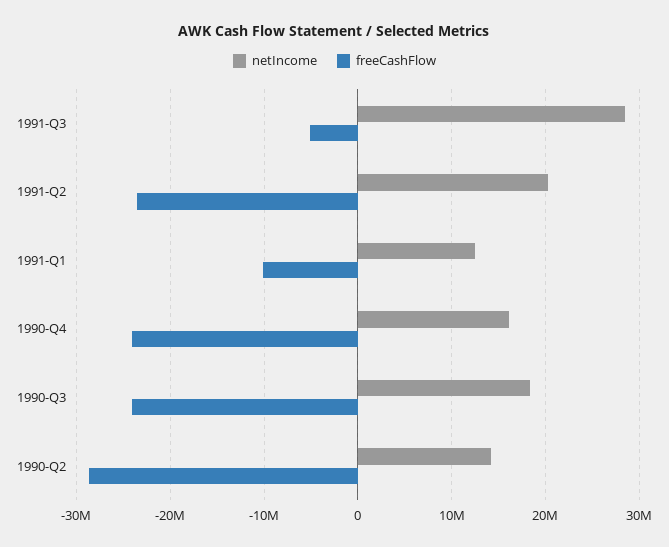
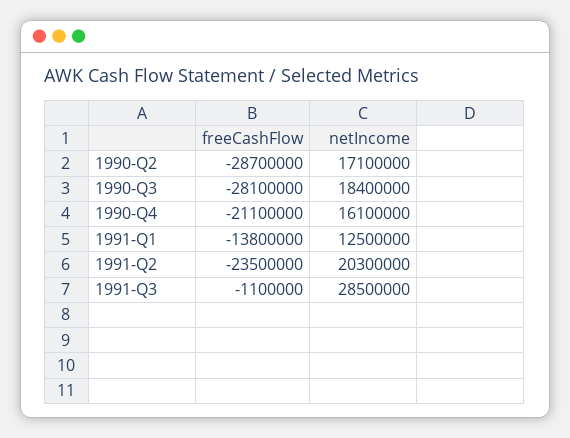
freeCashFlow, 1991-Q3: -5000000 -> -1100000
freeCashFlow, 1991-Q1: -10000000 -> -13800000
freeCashFlow, 1990-Q4: -24000000 -> -21100000
freeCashFlow, 1990-Q3: -24000000 -> -28100000
netIncome, 1990-Q2: 14000000 -> 17100000

